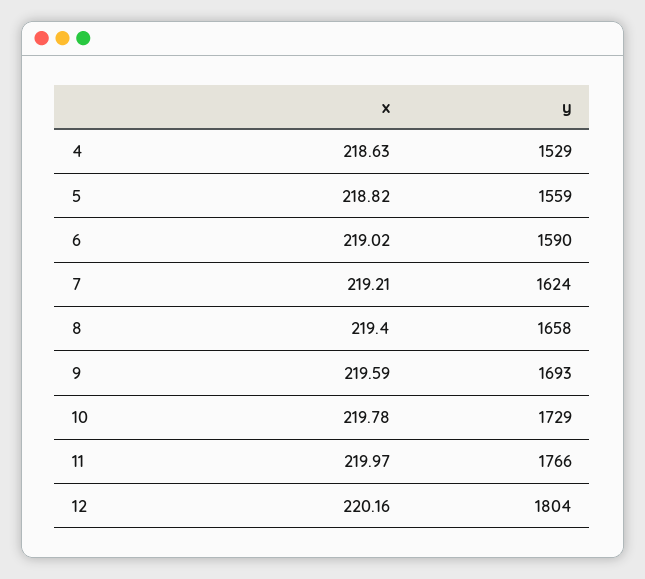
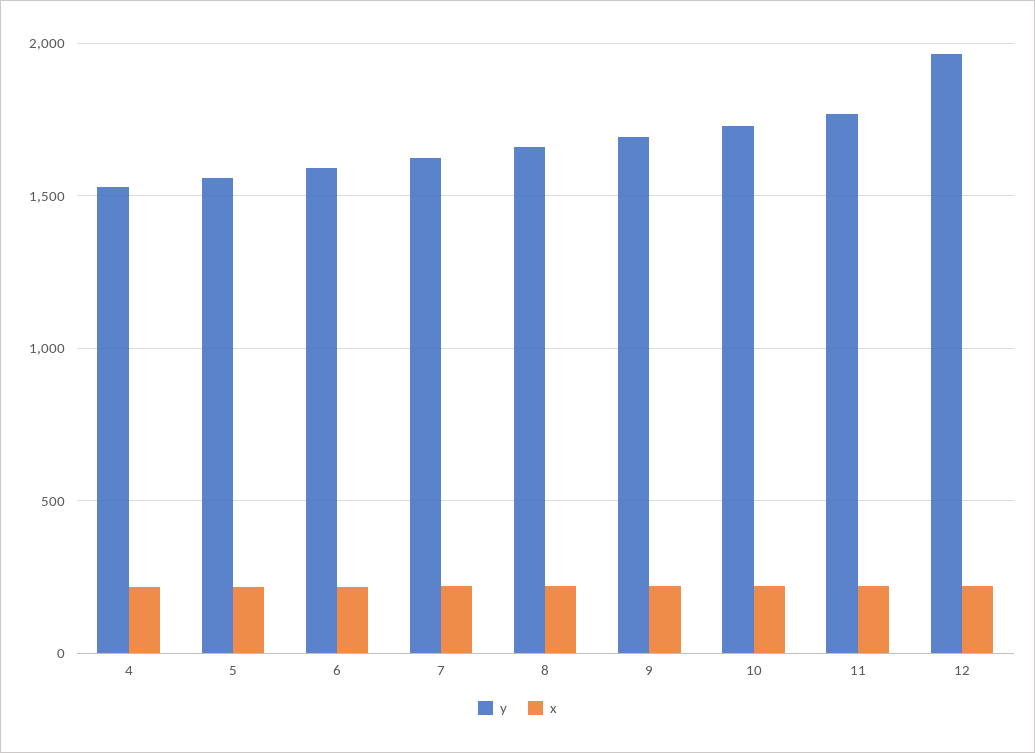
y, 12: 1804 -> 1950

